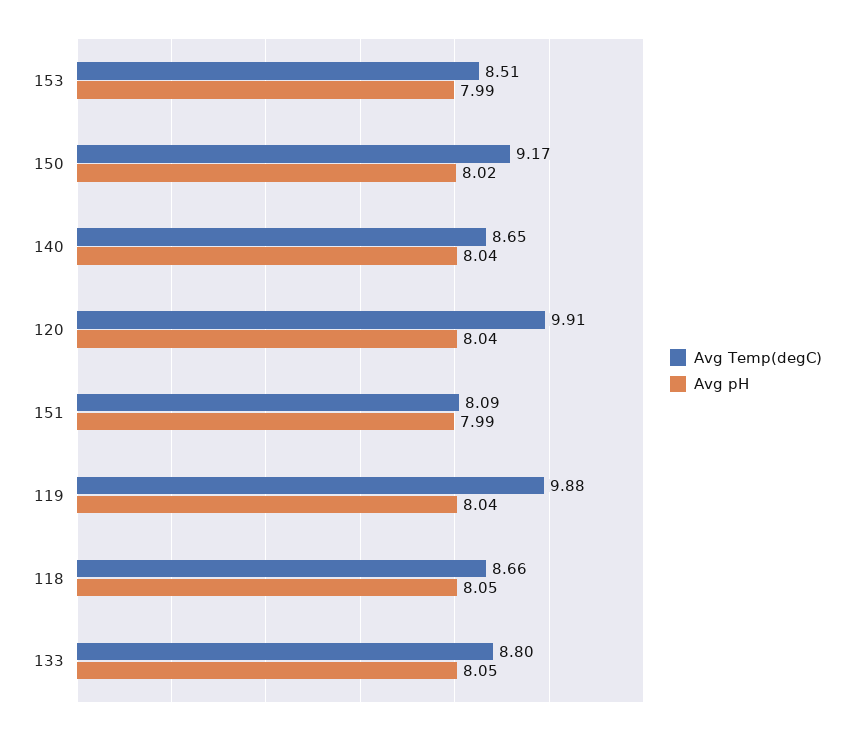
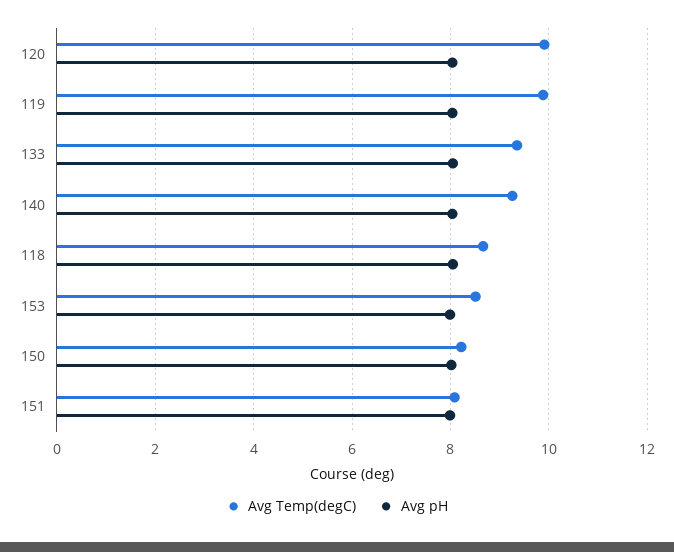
Avg Temp(degC), 150: 9.17 -> 8.2
Avg Temp(degC), 140: 8.65 -> 9.2
Avg Temp(degC), 133: 8.8 -> 9.4

